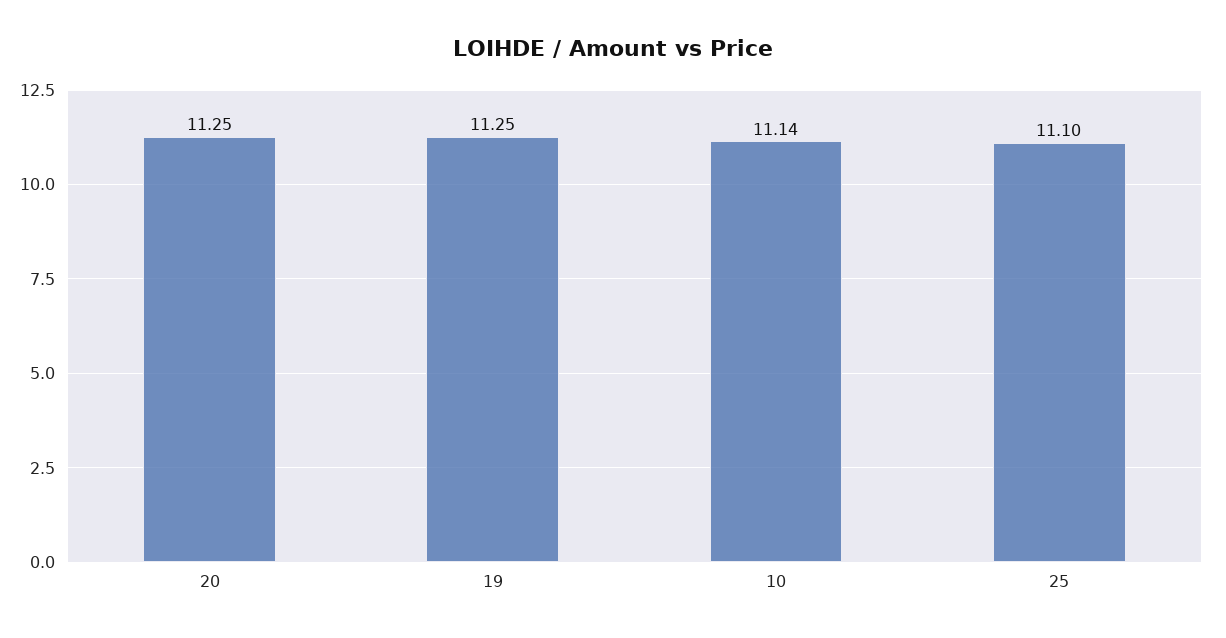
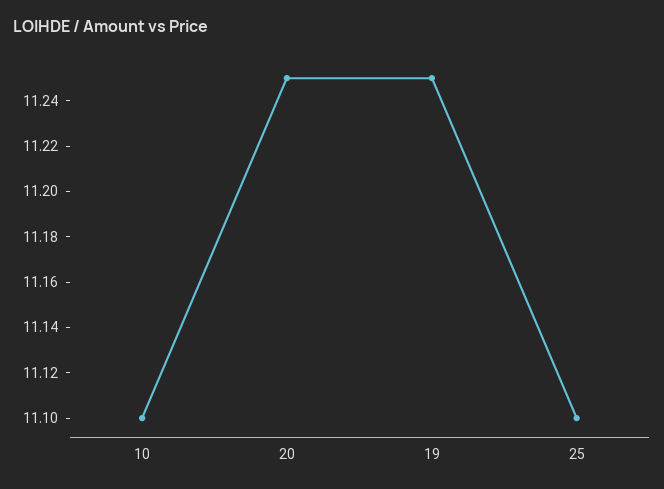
10: 11.14 -> 11.1

